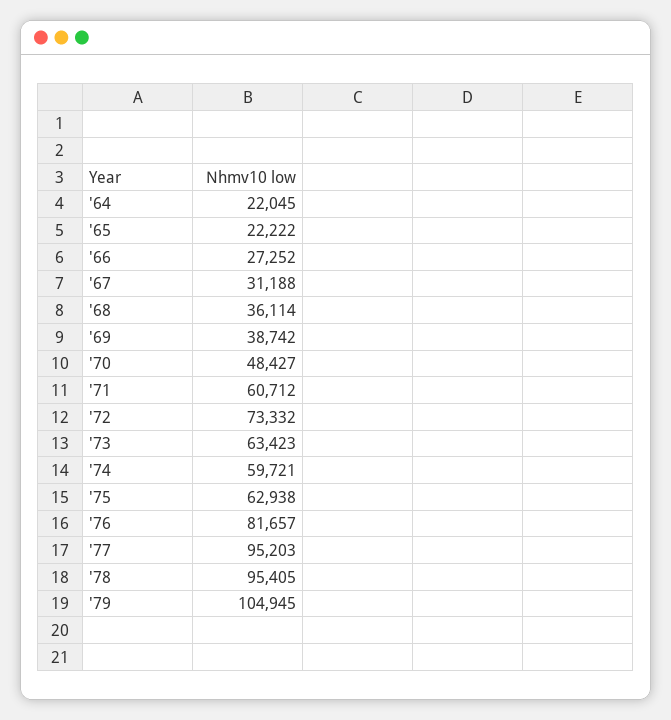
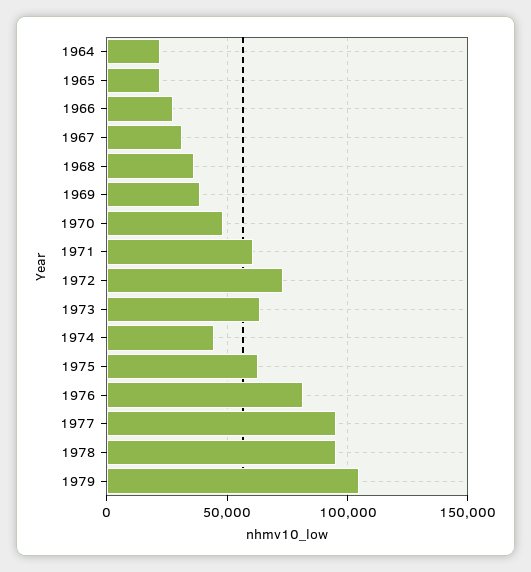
'74: 59721 -> 45000

